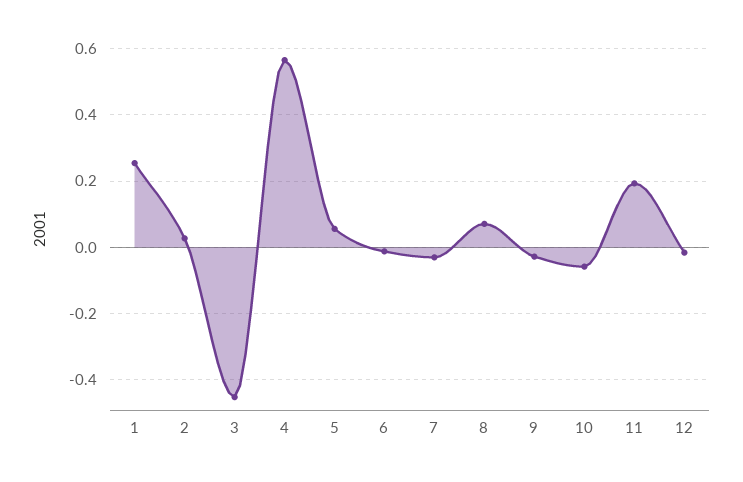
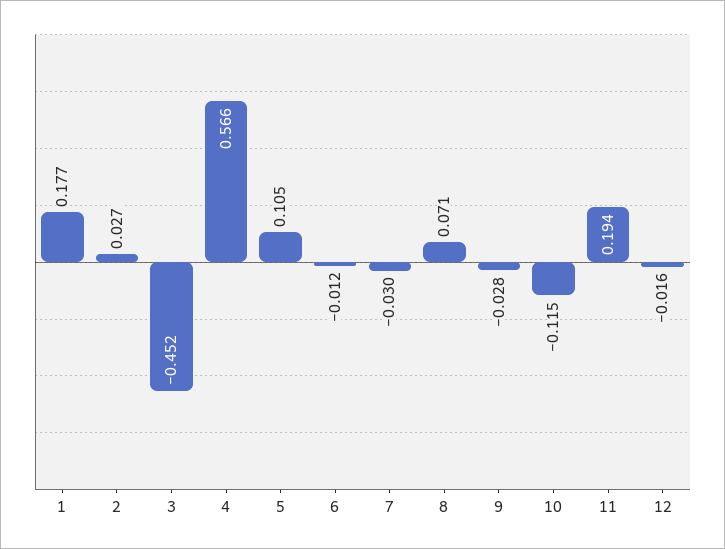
1: 0.26 -> 0.177
5: 0.06 -> 0.105
10: -0.06 -> -0.115

